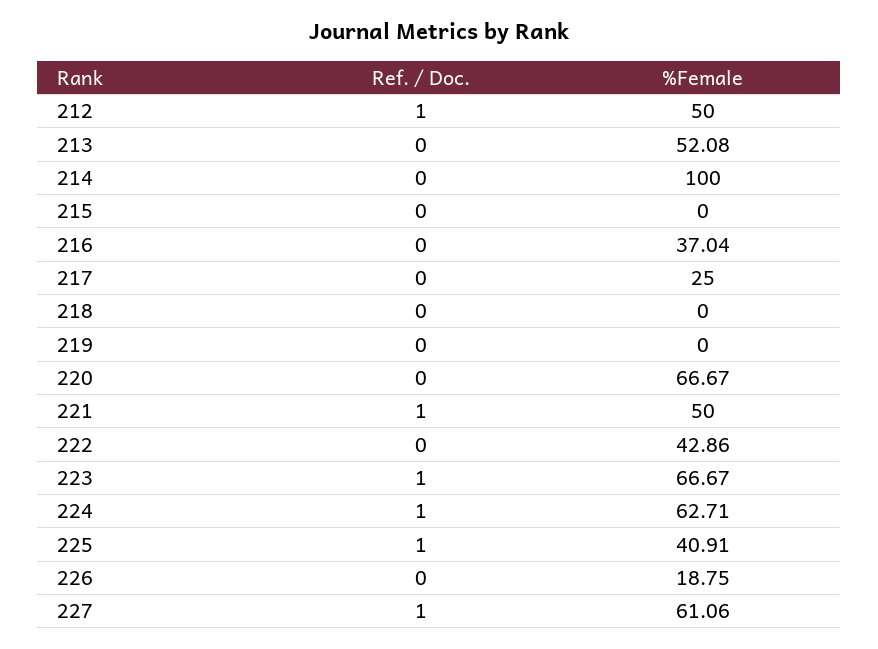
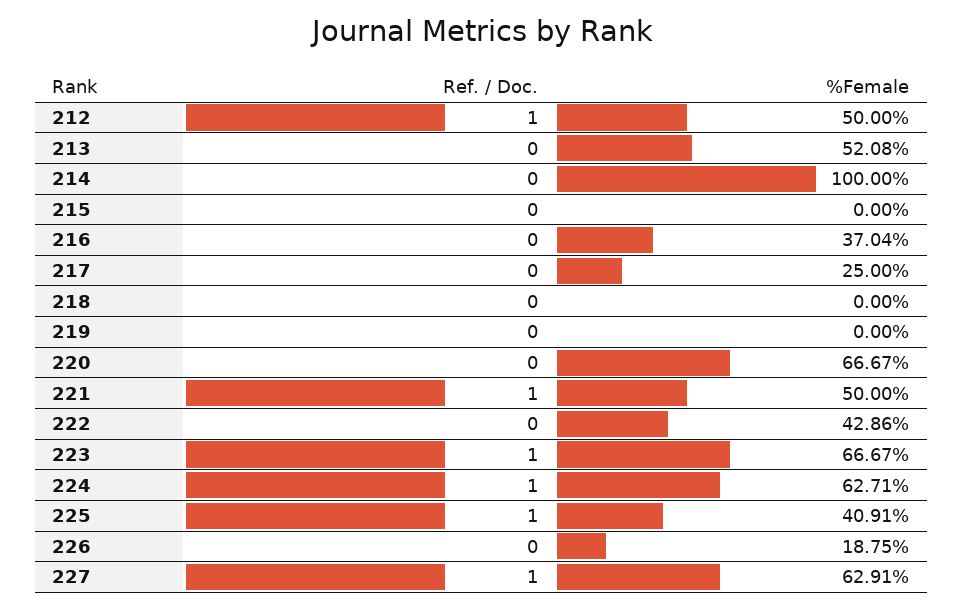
%Female, 227: 61.06 -> 62.91

